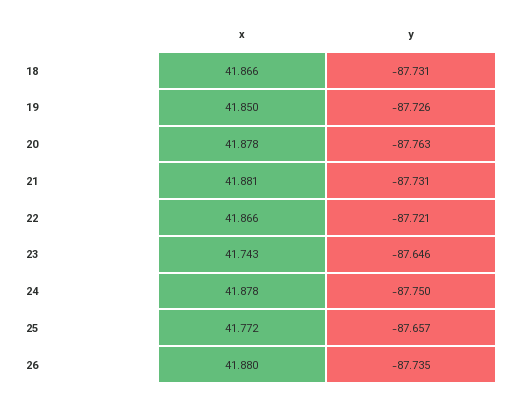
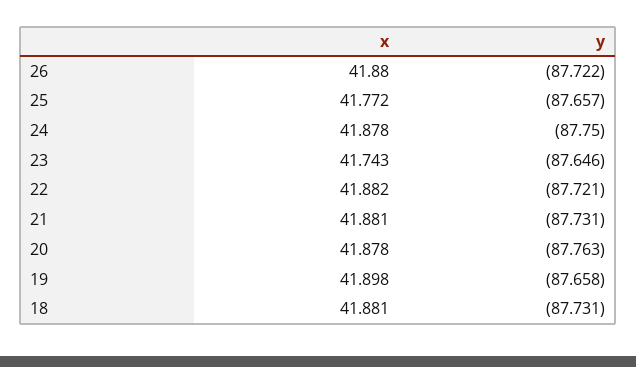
x, 18: 41.866 -> 41.881
x, 19: 41.85 -> 41.898
y, 19: -87.726 -> -87.658
x, 22: 41.866 -> 41.882
y, 26: -87.735 -> -87.722

